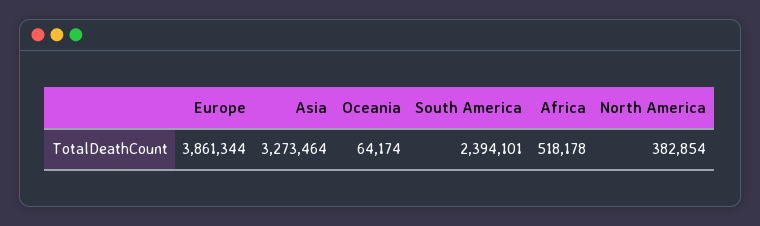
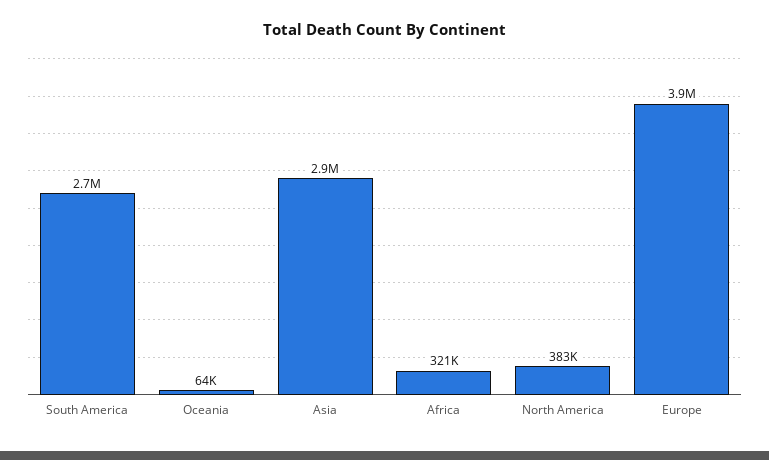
Asia: 3273464 -> 2900000
South America: 2394101 -> 2700000
Africa: 518178 -> 321000

